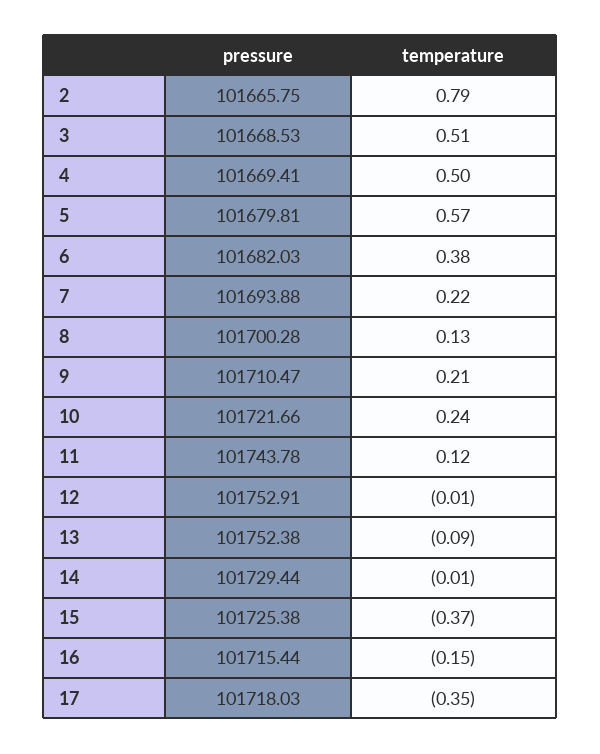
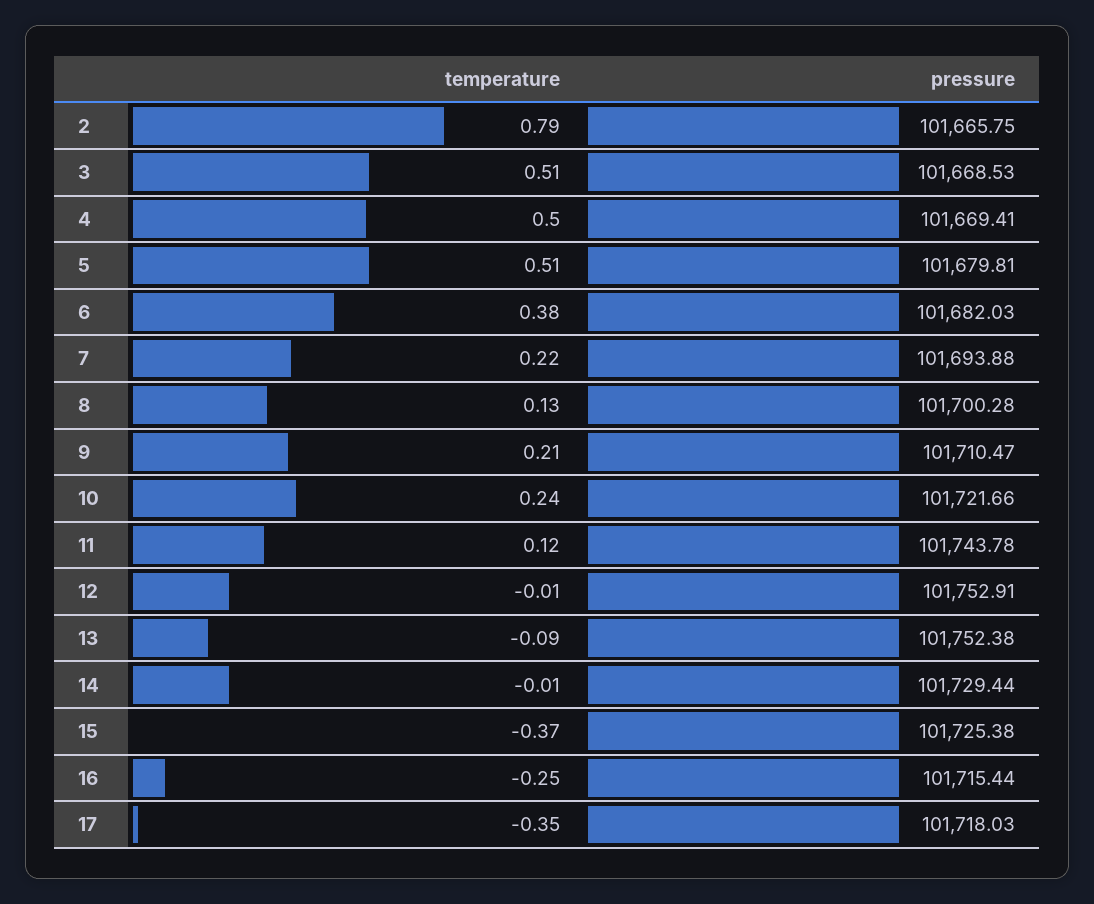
temperature, 5: 0.57 -> 0.51
temperature, 16: -0.15 -> -0.25

